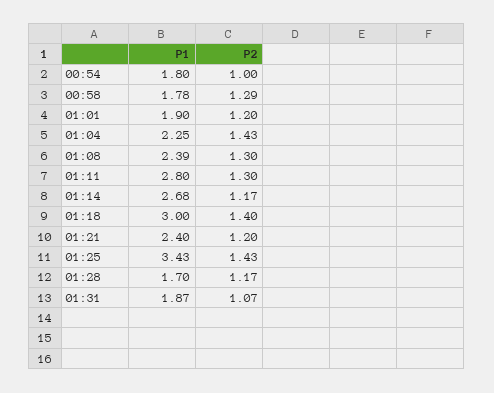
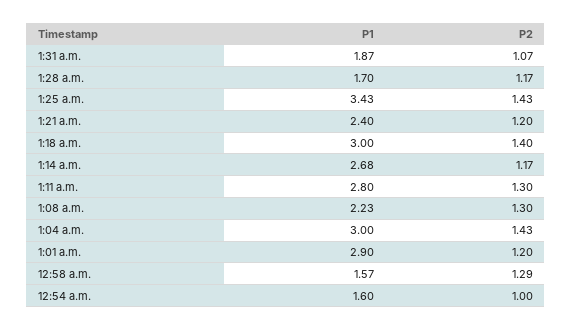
P1, 00:54: 1.8 -> 1.6
P1, 00:58: 1.78 -> 1.57
P1, 01:01: 1.9 -> 2.9
P1, 01:04: 2.25 -> 3
P1, 01:08: 2.39 -> 2.23

